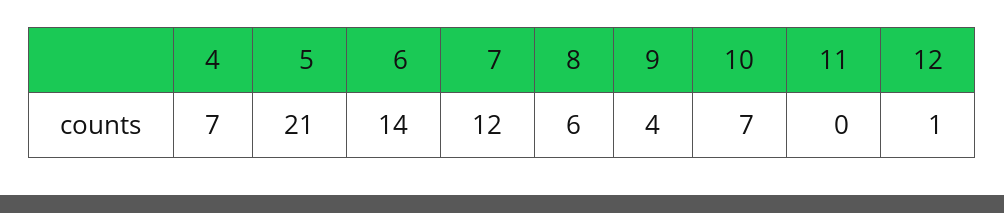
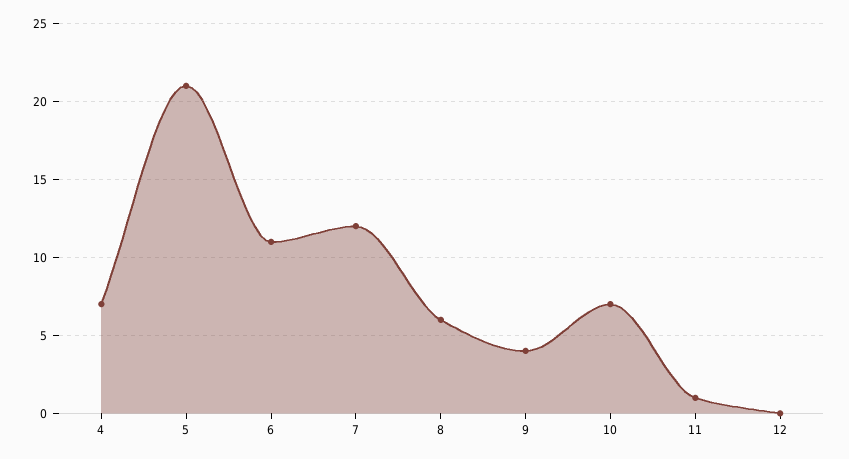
6: 14 -> 11
11: 0 -> 1
12: 1 -> 0

